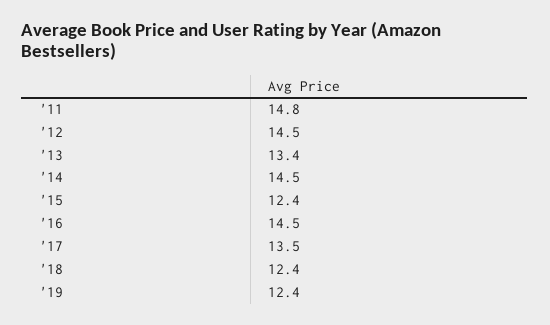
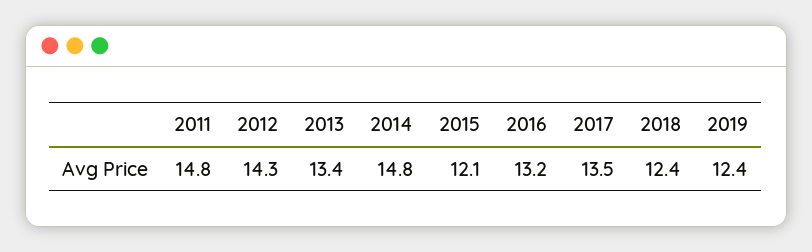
'12: 14.5 -> 14.3
'14: 14.5 -> 14.8
'15: 12.4 -> 12.1
'16: 14.5 -> 13.2

